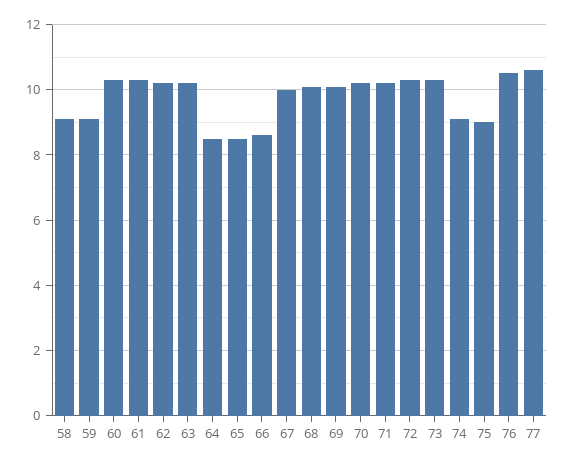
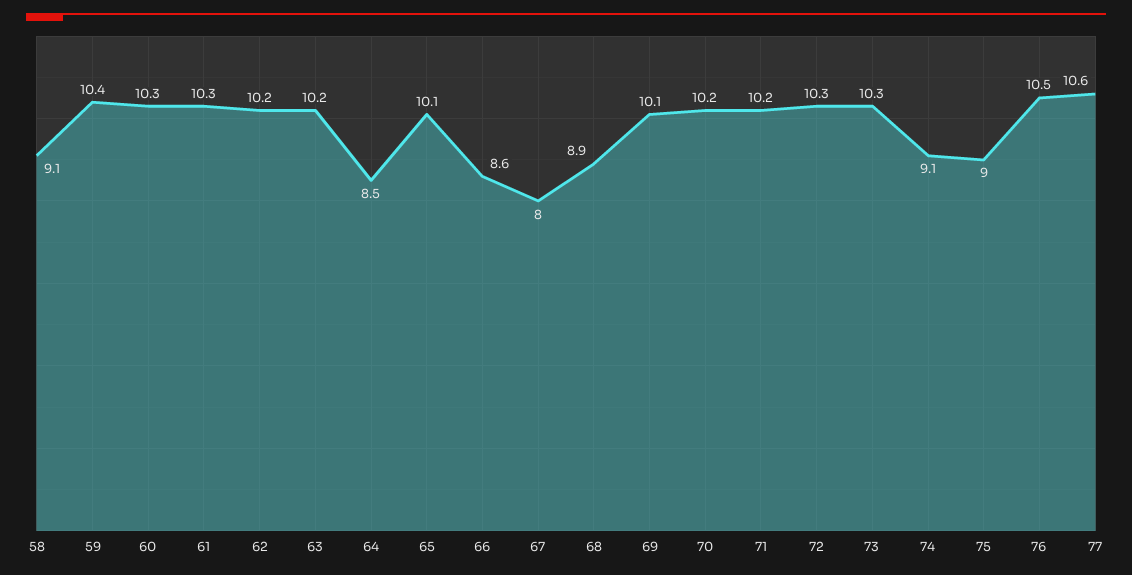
59: 9 -> 10.4
65: 8.5 -> 10.1
67: 10 -> 8
68: 10 -> 8.9

